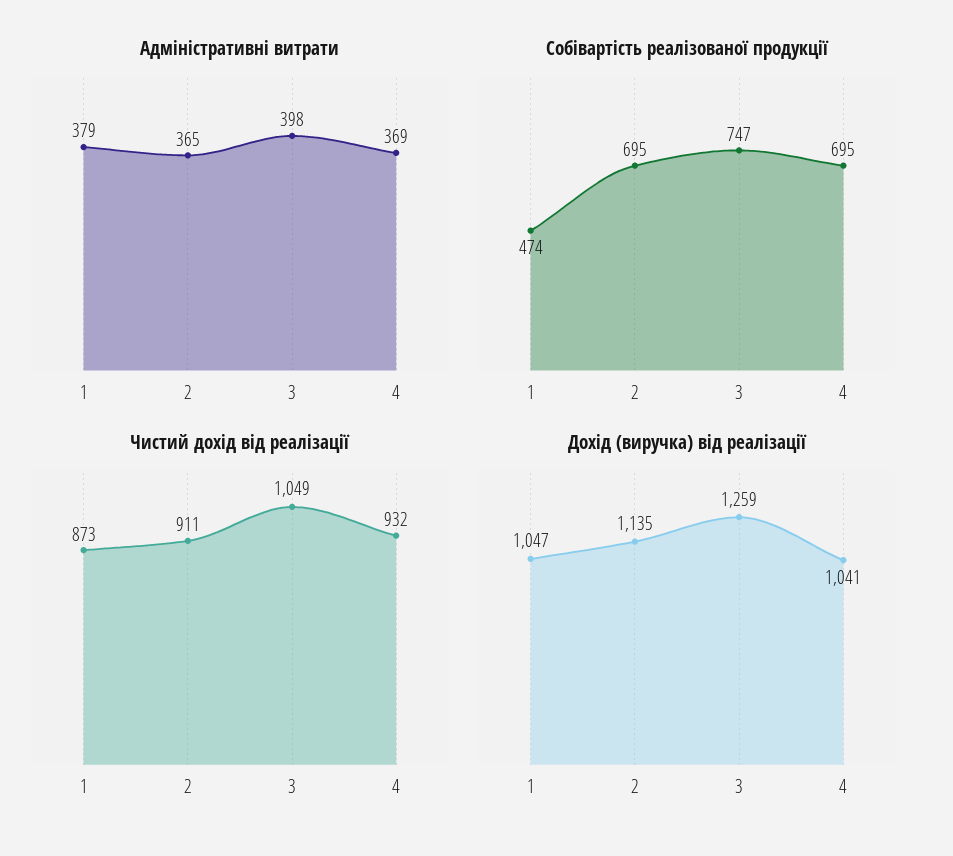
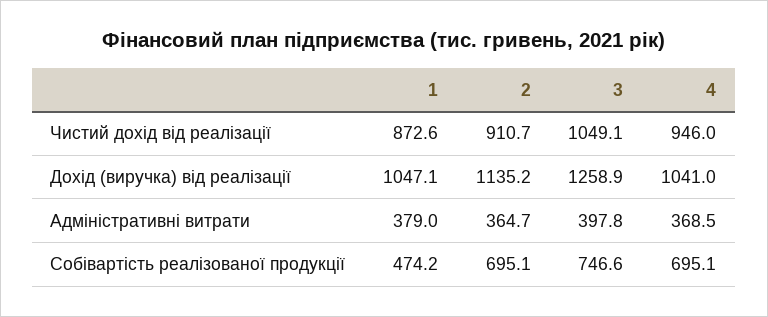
Чистий дохід від реалізації, 4: 932 -> 946

